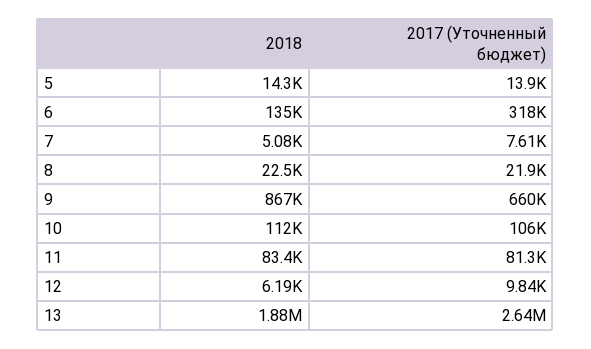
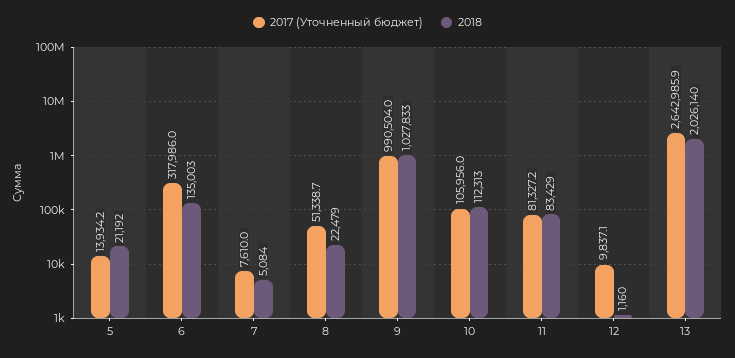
2018, 5: 14300 -> 21192
2017 (Уточненный бюджет), 8: 21900 -> 51338.7
2018, 9: 867000 -> 1027833
2017 (Уточненный бюджет), 9: 660000 -> 990504
2018, 12: 6190 -> 1160
2018, 13: 1880000 -> 2026140

